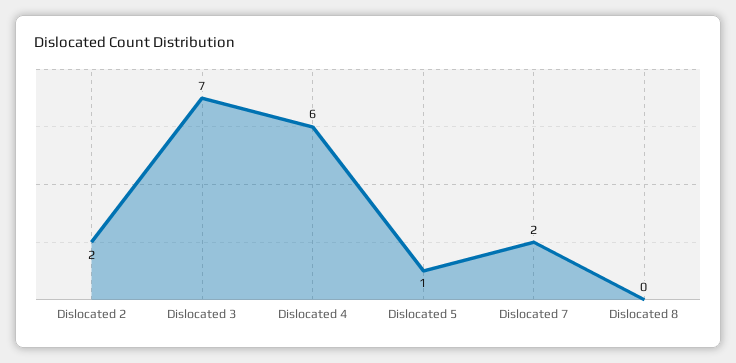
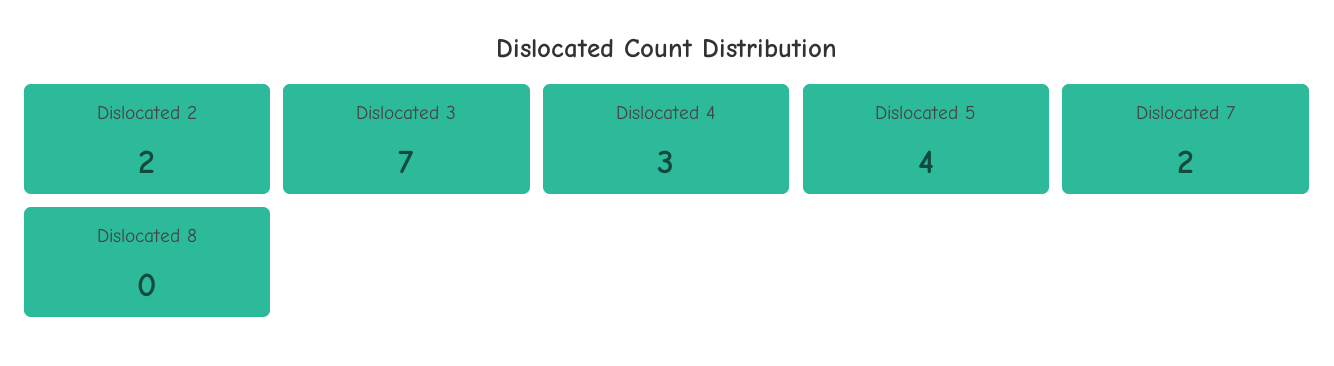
Dislocated 4: 6 -> 3
Dislocated 5: 1 -> 4

